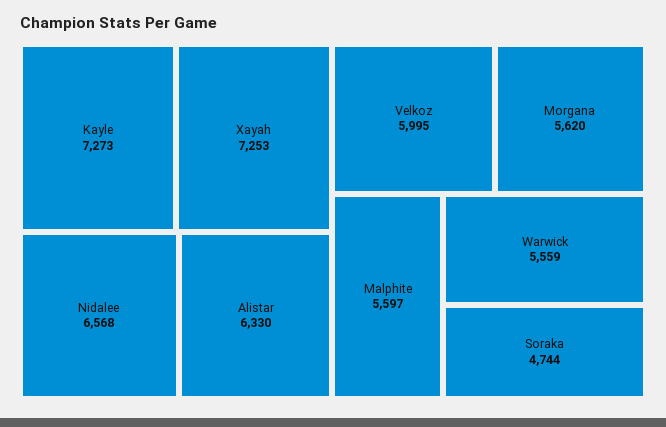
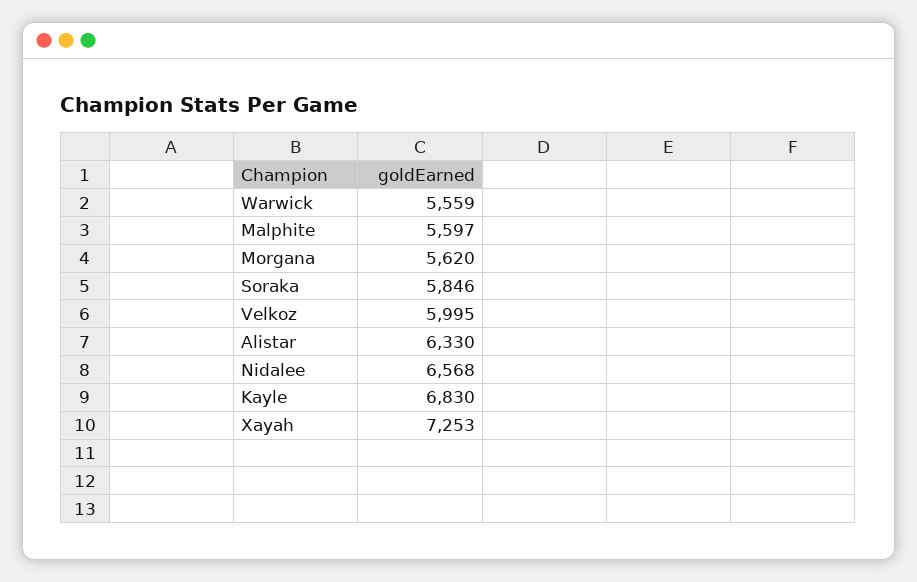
Kayle: 7273 -> 6830
Soraka: 4744 -> 5846

